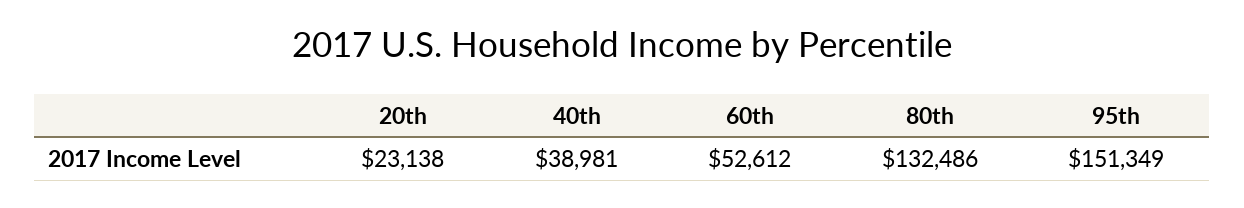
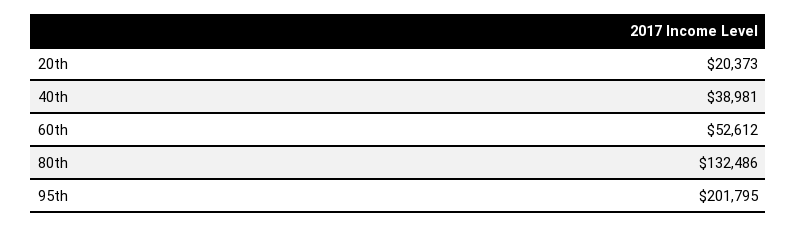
20th: 23138 -> 20373
95th: 151349 -> 201795

